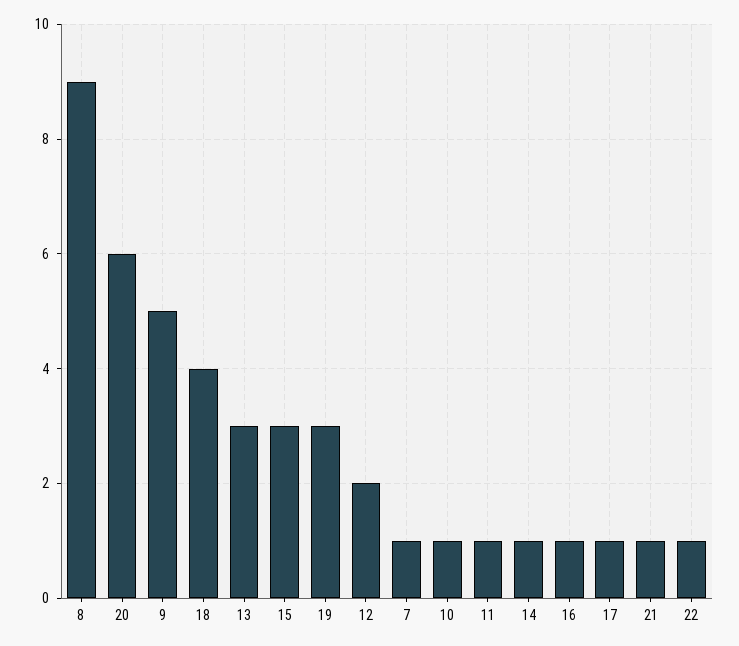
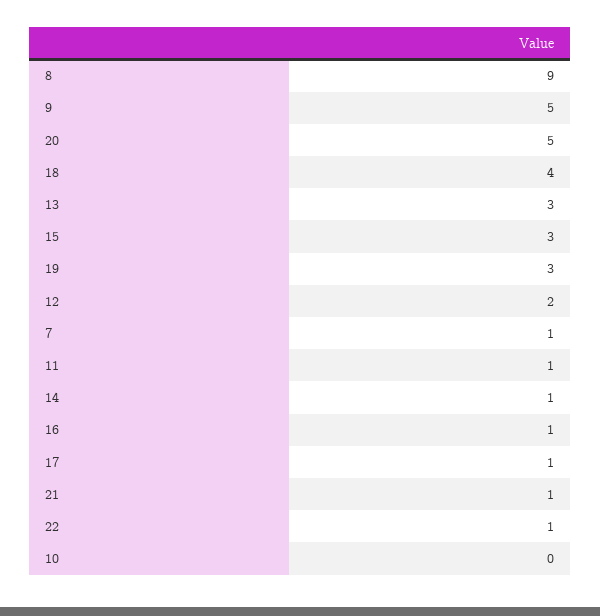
20: 6 -> 5
10: 1 -> 0

